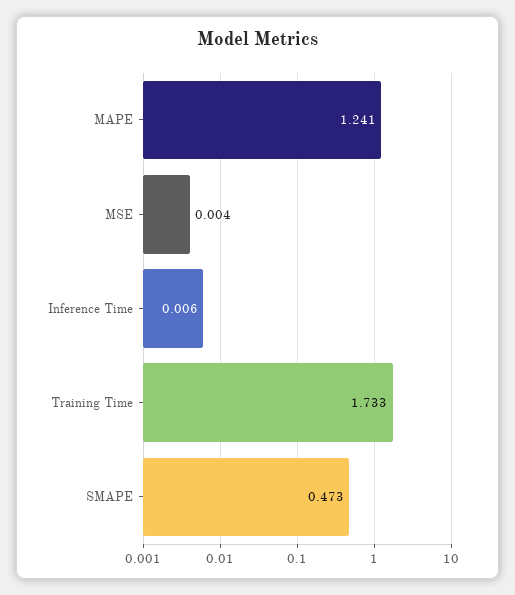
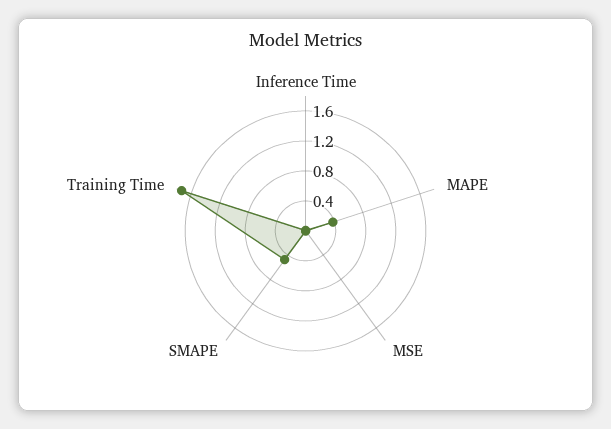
MAPE: 1.241 -> 0.4

